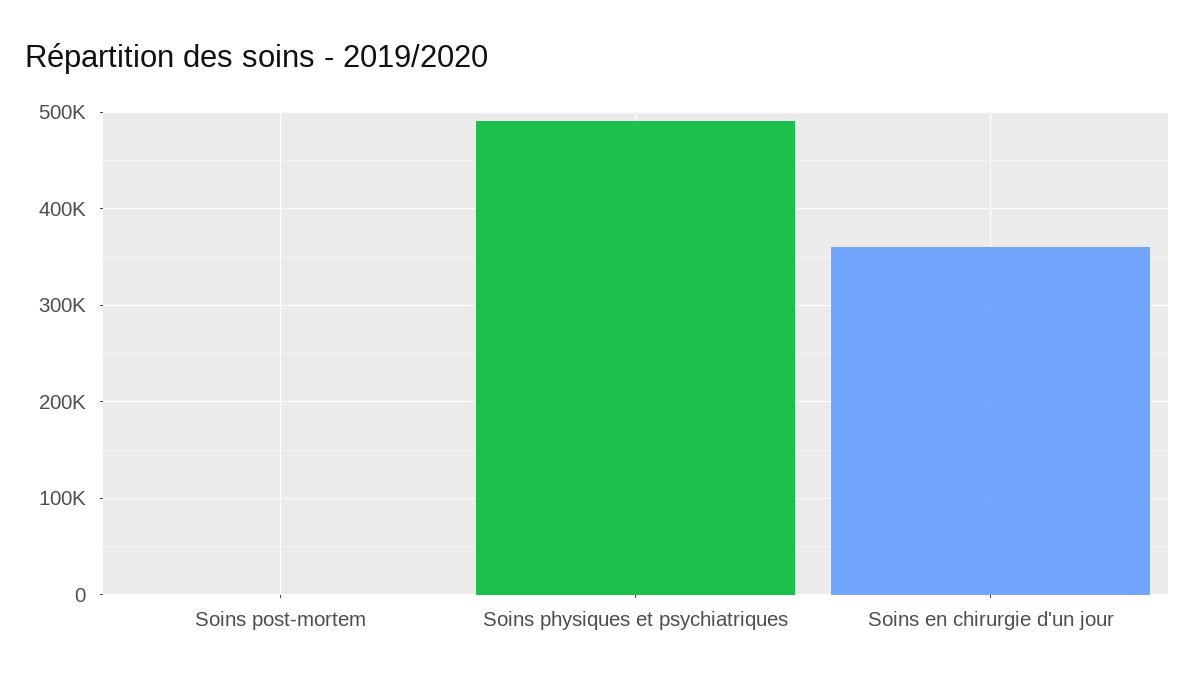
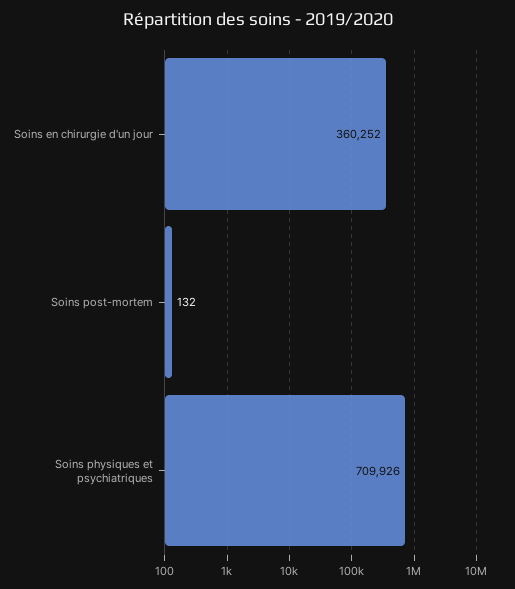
Soins physiques et psychiatriques: 490000 -> 709926

